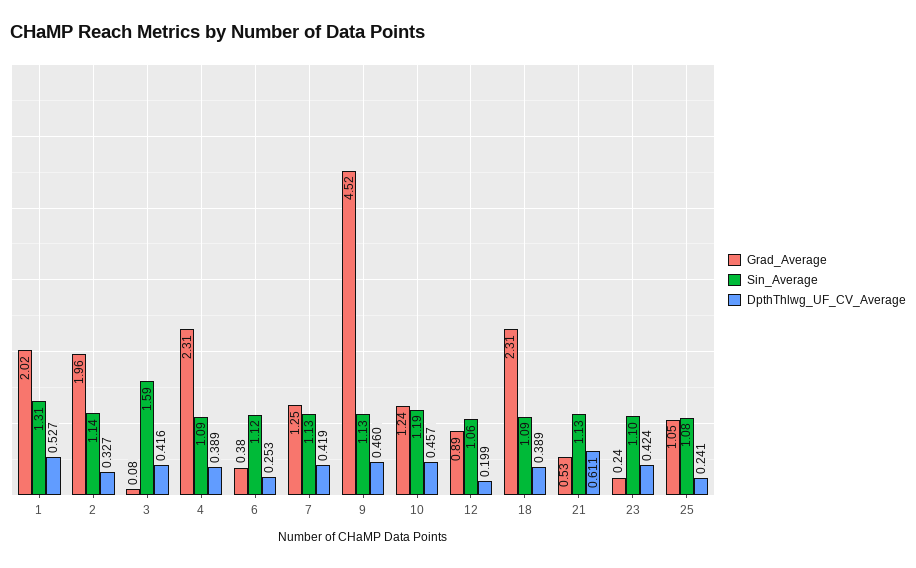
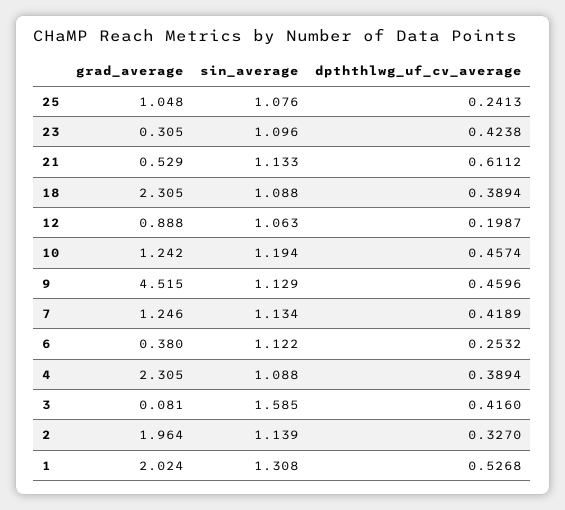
Grad_Average, 23: 0.24 -> 0.305

